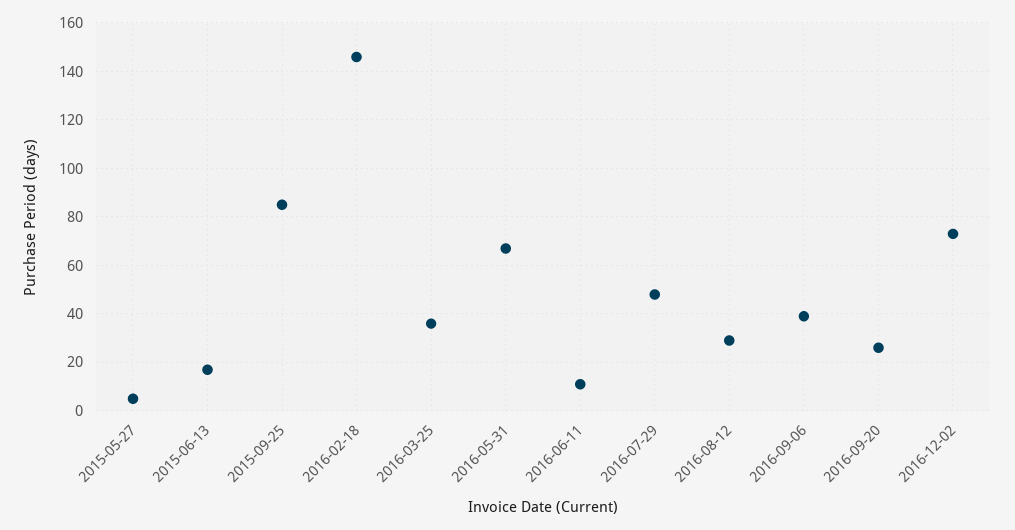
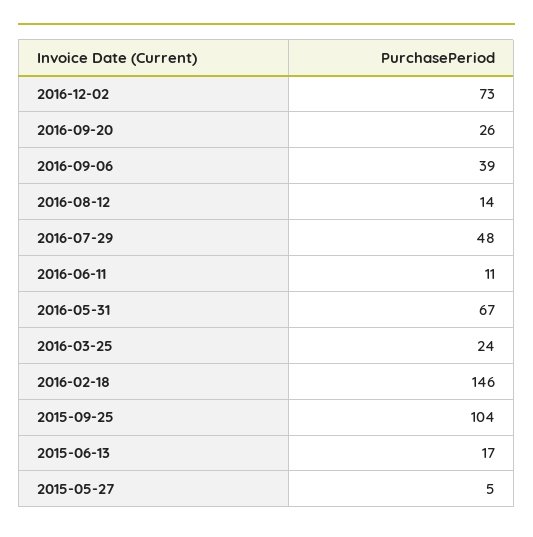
2015-09-25: 85 -> 104
2016-03-25: 35 -> 24
2016-08-12: 30 -> 14

